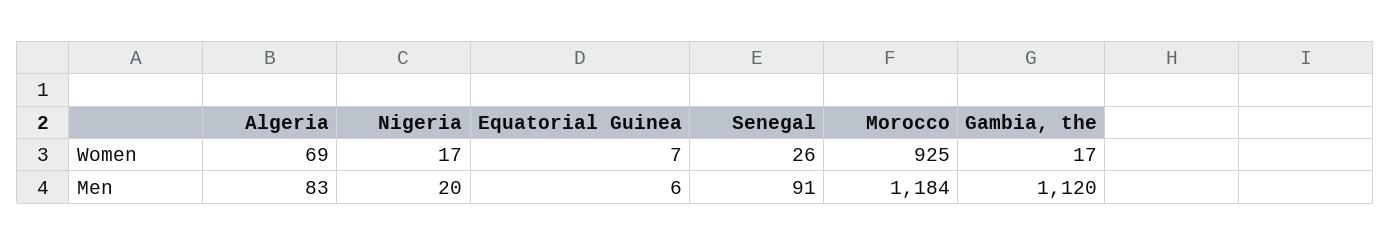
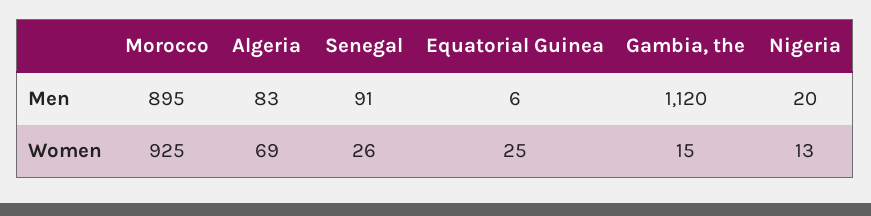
Nigeria, Women: 17 -> 13
Equatorial Guinea, Women: 7 -> 25
Gambia, the, Women: 17 -> 15
Morocco, Men: 1184 -> 895

